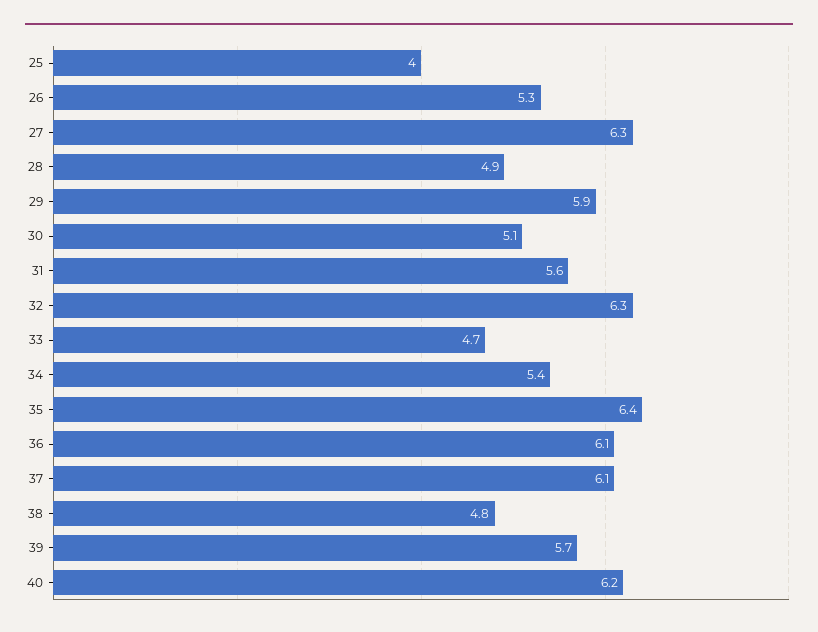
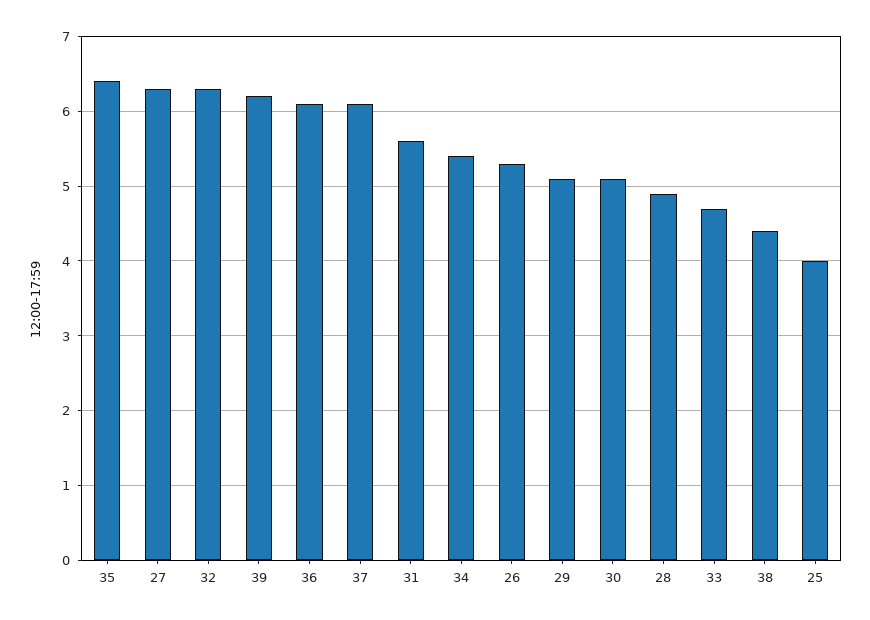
29: 5.9 -> 5.1
38: 4.8 -> 4.4
39: 5.7 -> 6.2
40: 6.2 -> none

